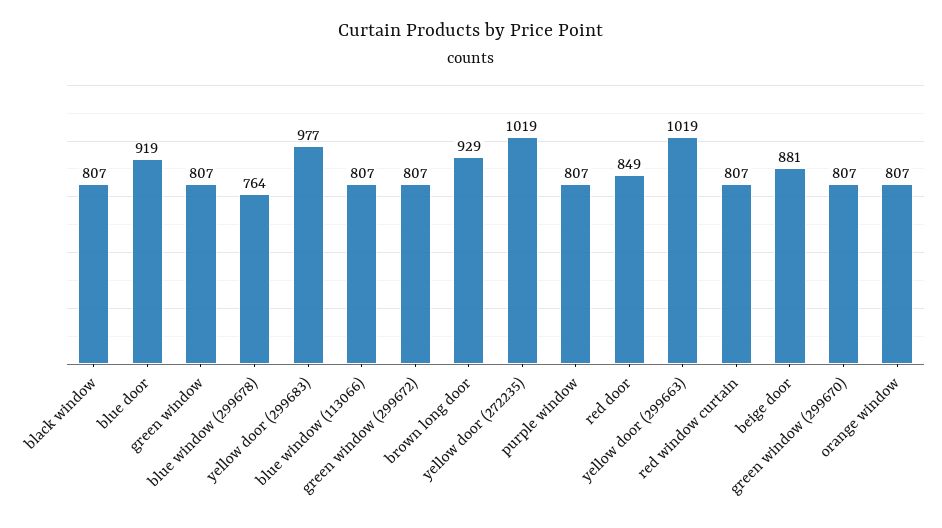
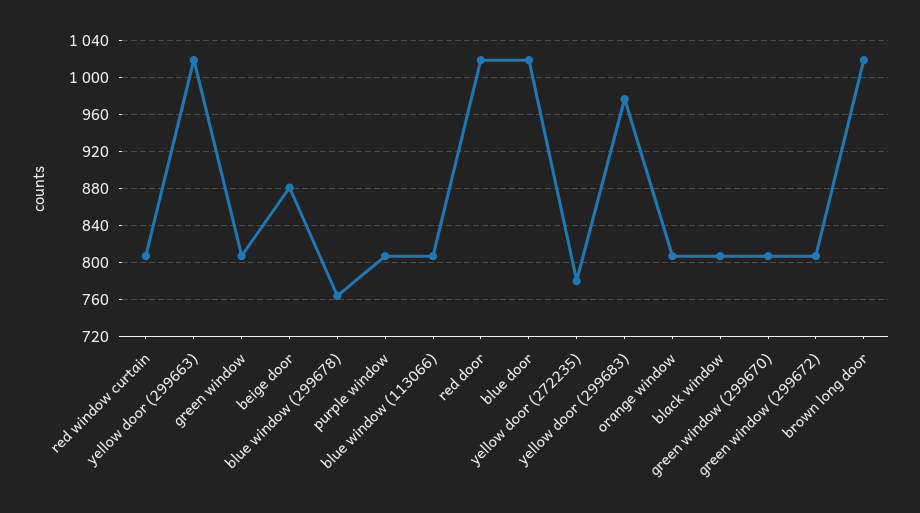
blue door: 919 -> 1020
brown long door: 929 -> 1020
yellow door (272235): 1019 -> 780
red door: 849 -> 1020

